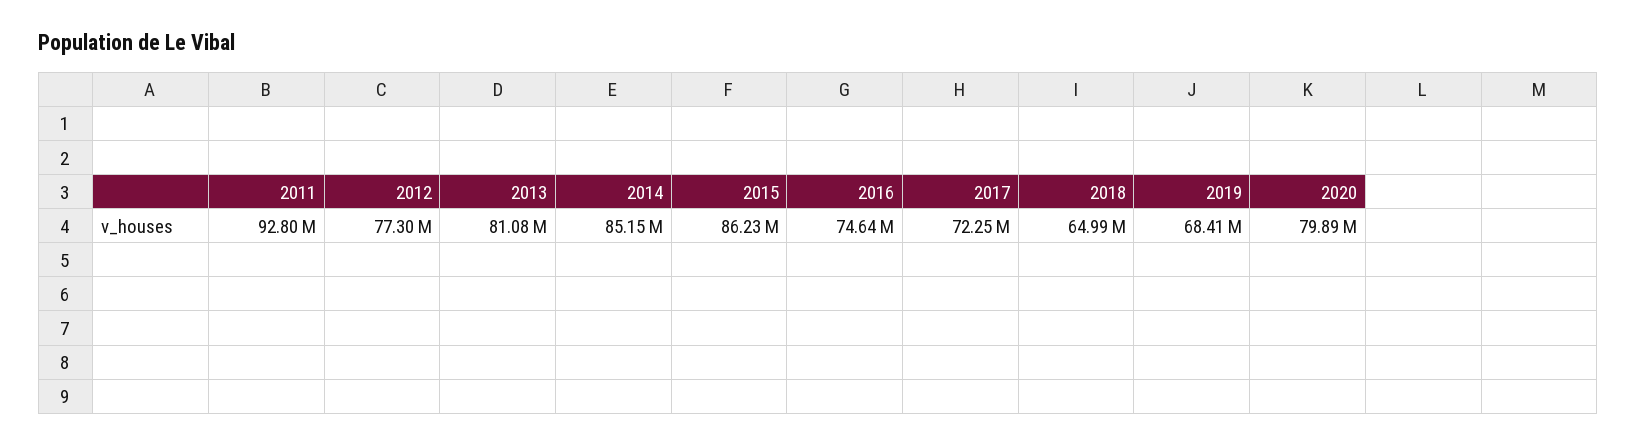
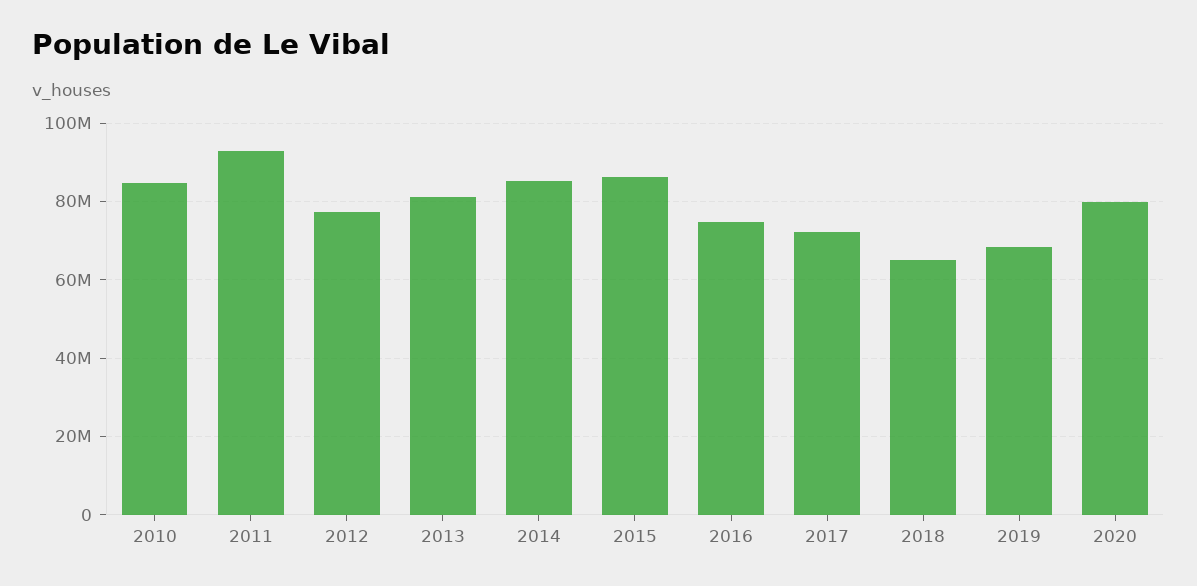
2010: none -> 84000000

